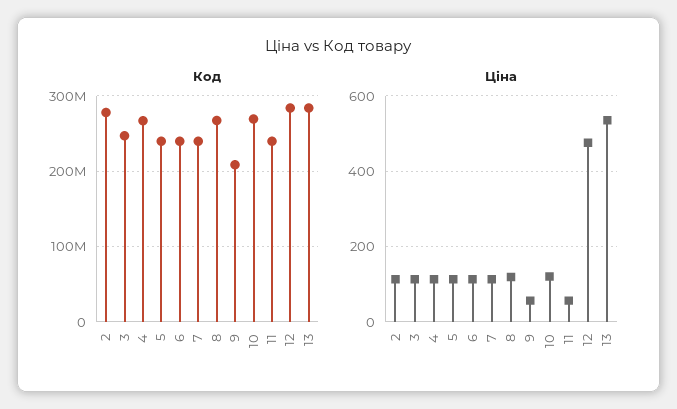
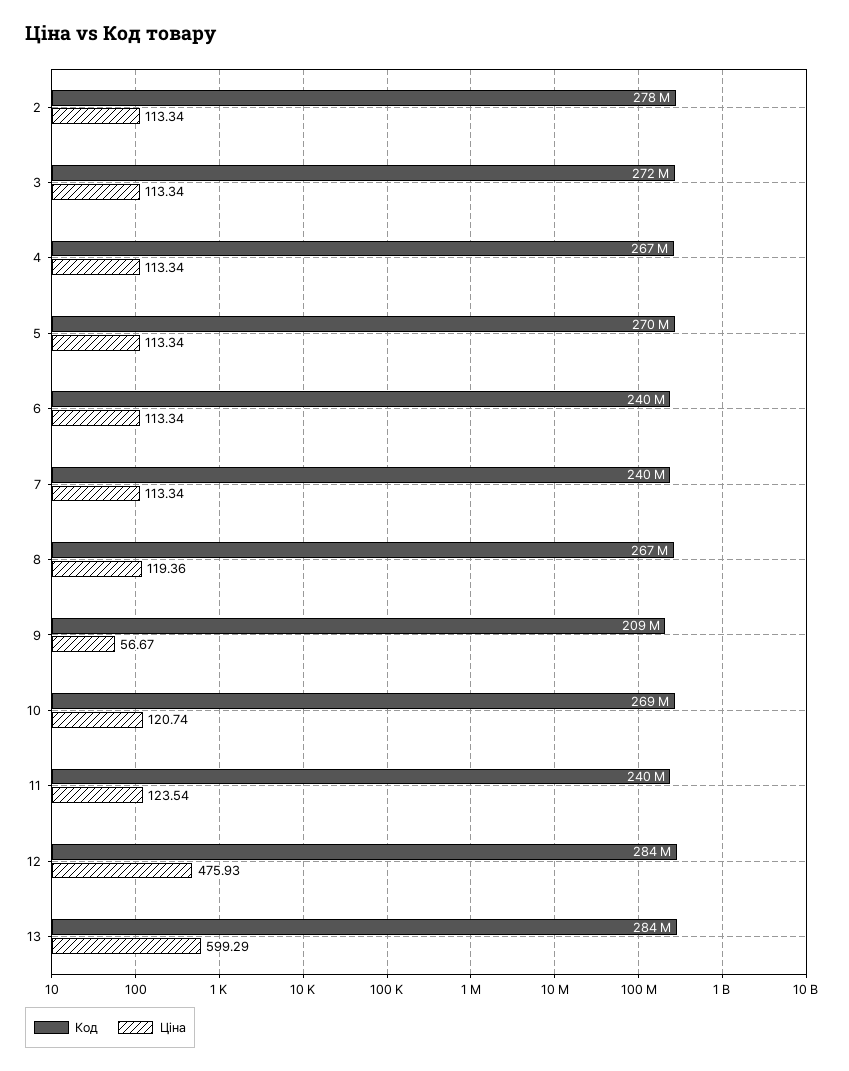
Код, 3: 250000000 -> 272000000
Код, 5: 240000000 -> 270000000
Ціна, 11: 60 -> 123.54
Ціна, 13: 540 -> 599.29

